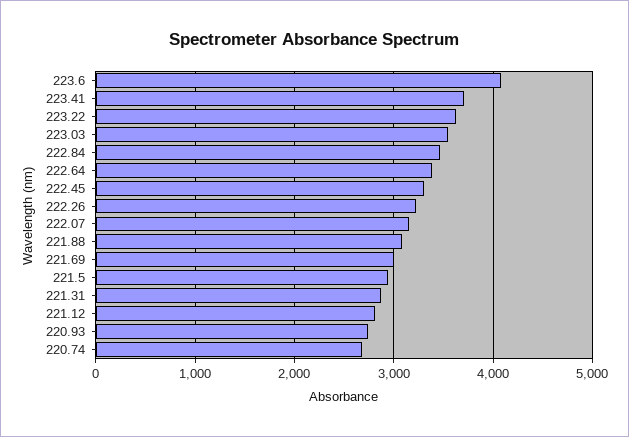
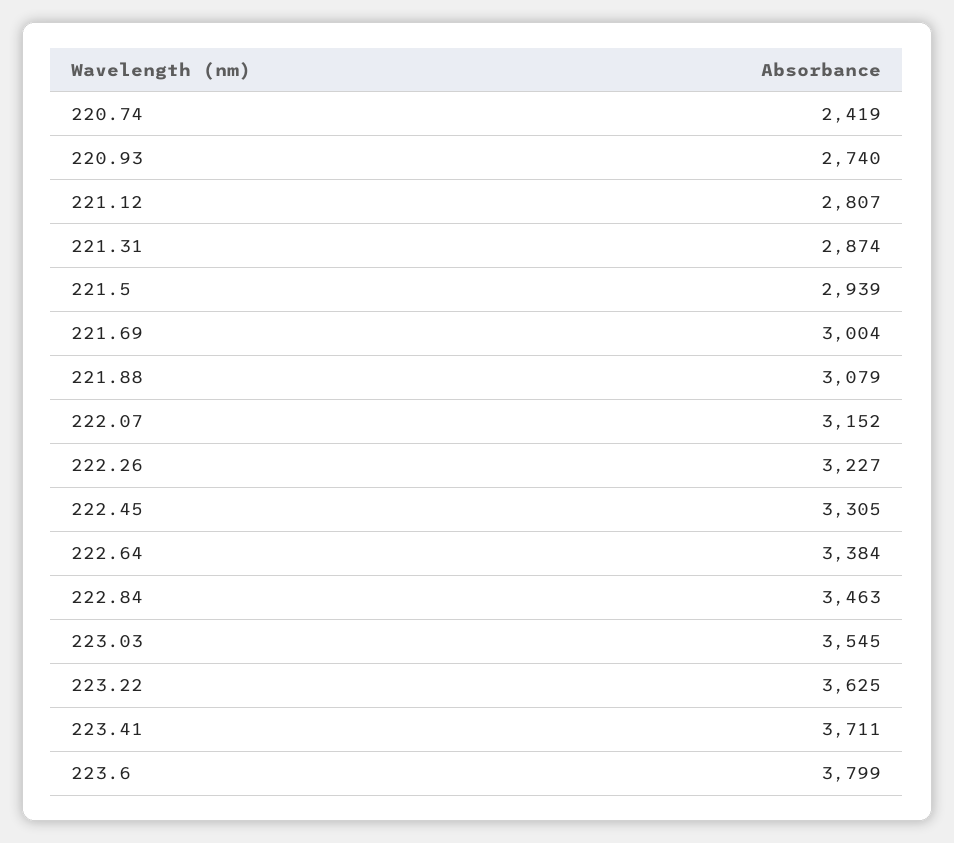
223.6: 4100 -> 3799
220.74: 2700 -> 2419

